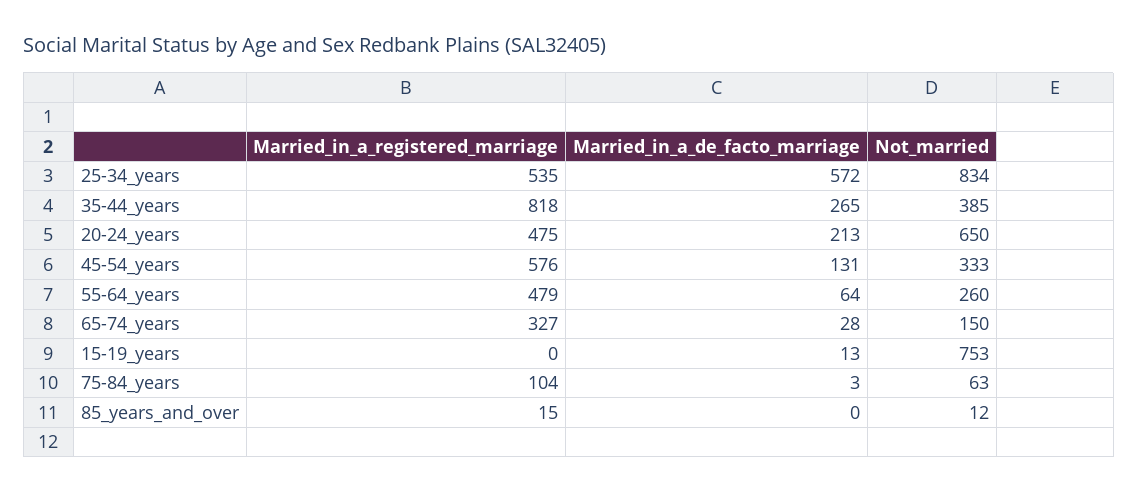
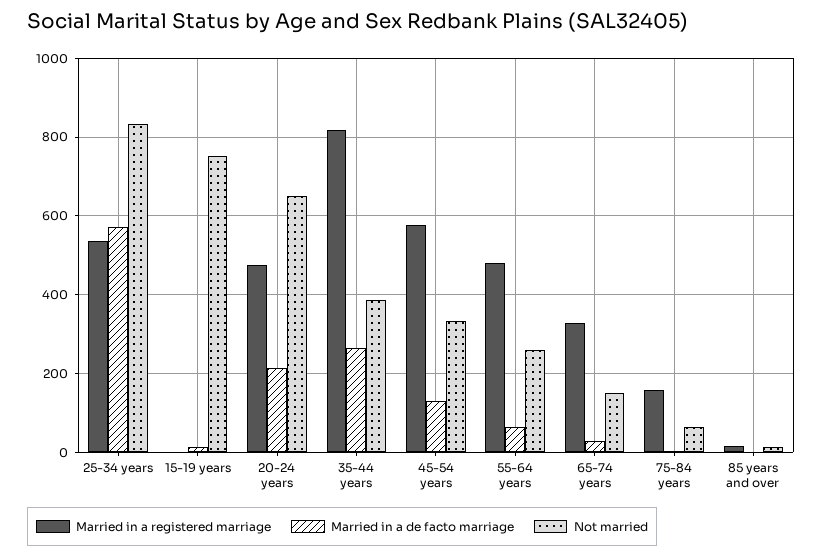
Married_in_a_registered_marriage, 75-84_years: 104 -> 160

